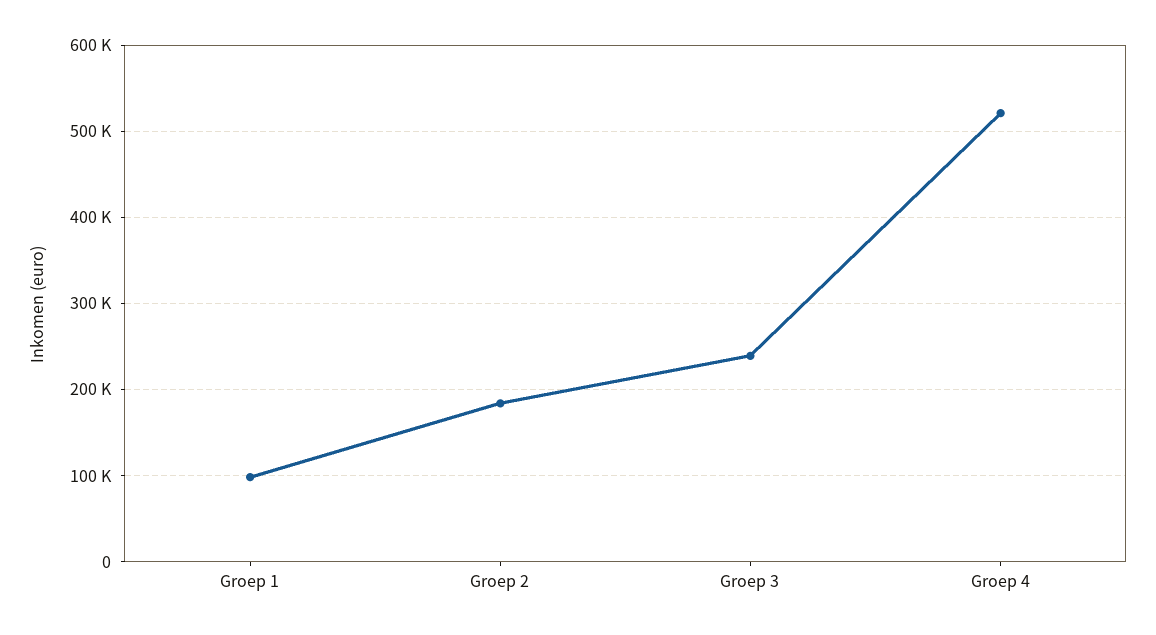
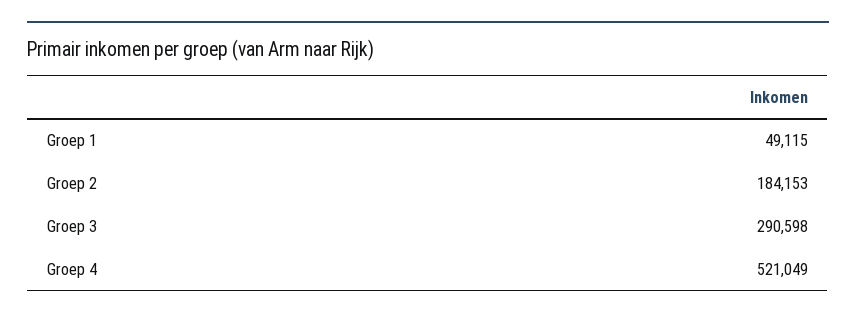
Groep 1: 100000 -> 49115
Groep 3: 240000 -> 290598

